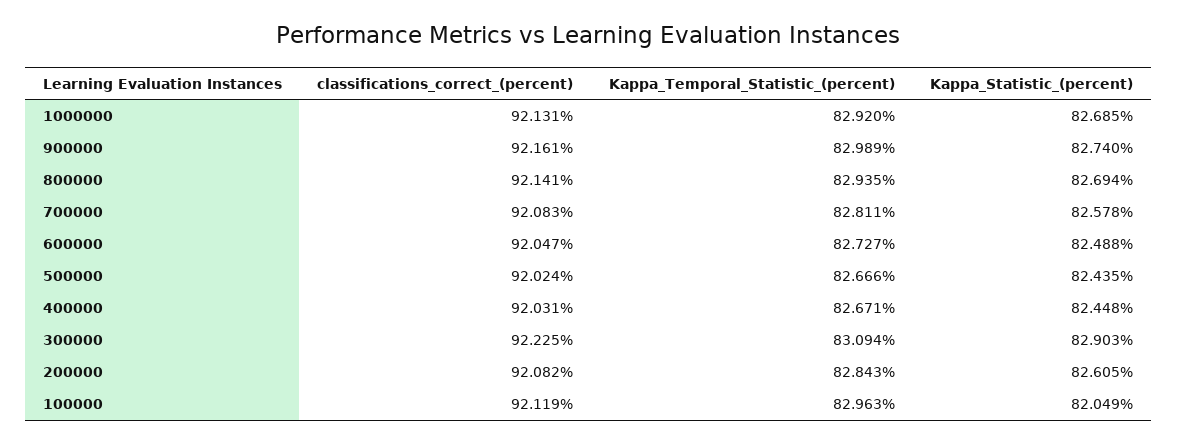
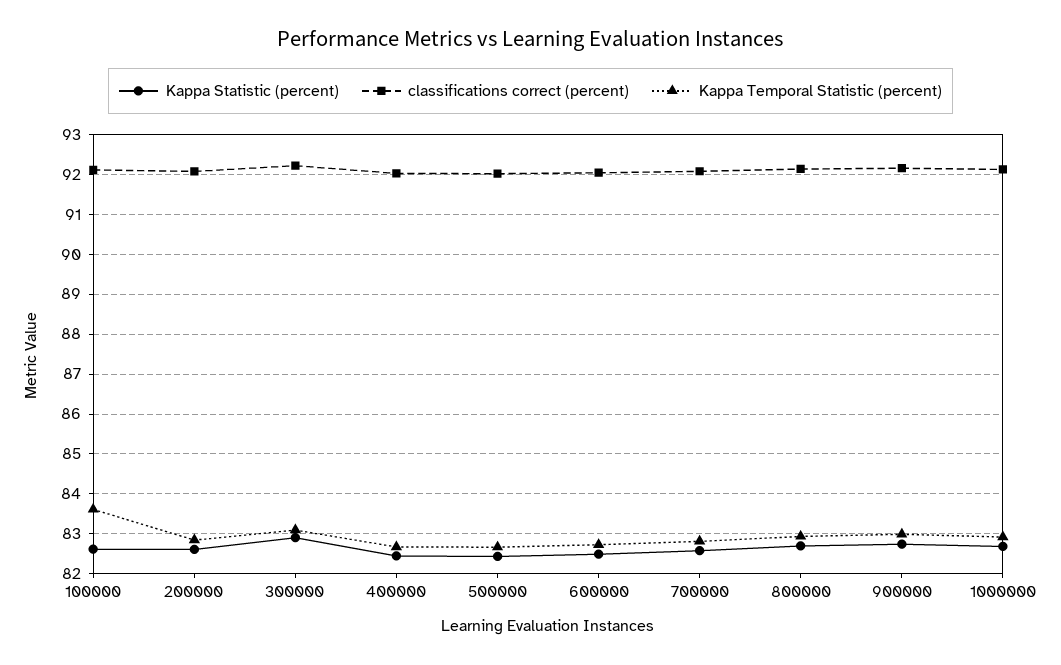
Kappa_Temporal_Statistic_(percent), 100000: 82.963 -> 83.6
Kappa_Statistic_(percent), 100000: 82.049 -> 82.6

